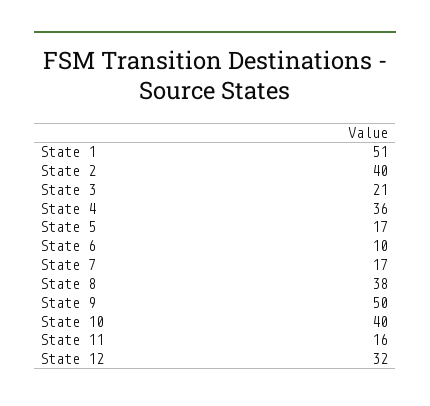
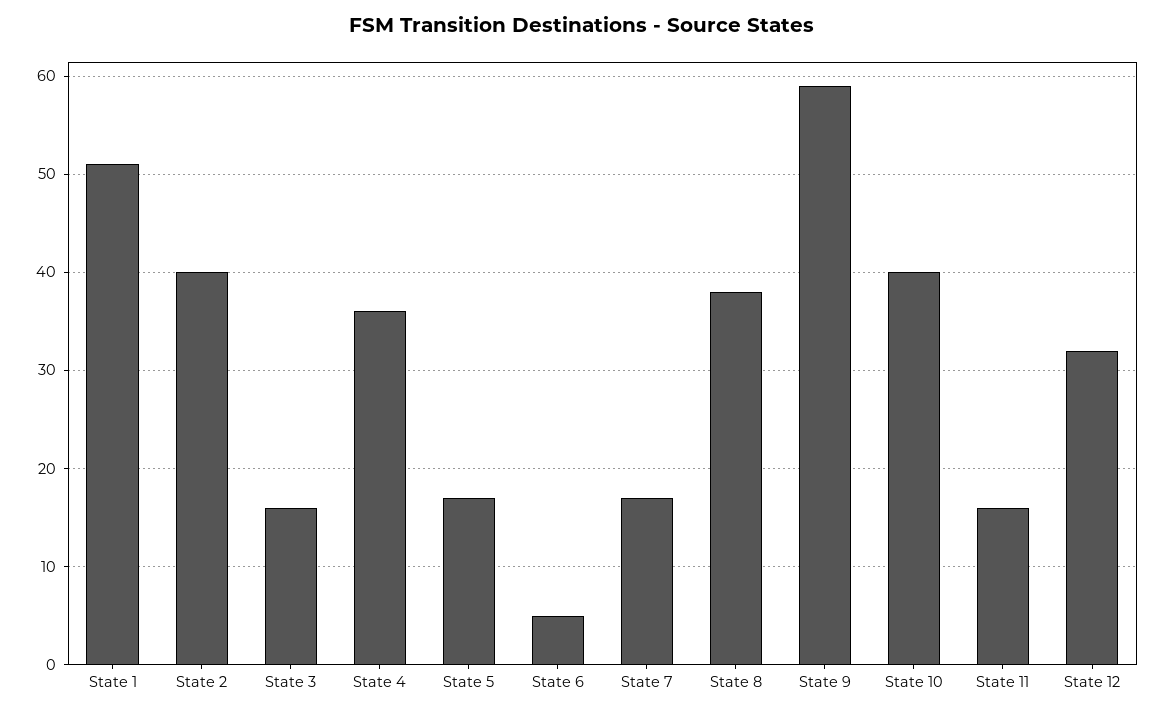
State 3: 21 -> 16
State 6: 10 -> 5
State 9: 50 -> 59

